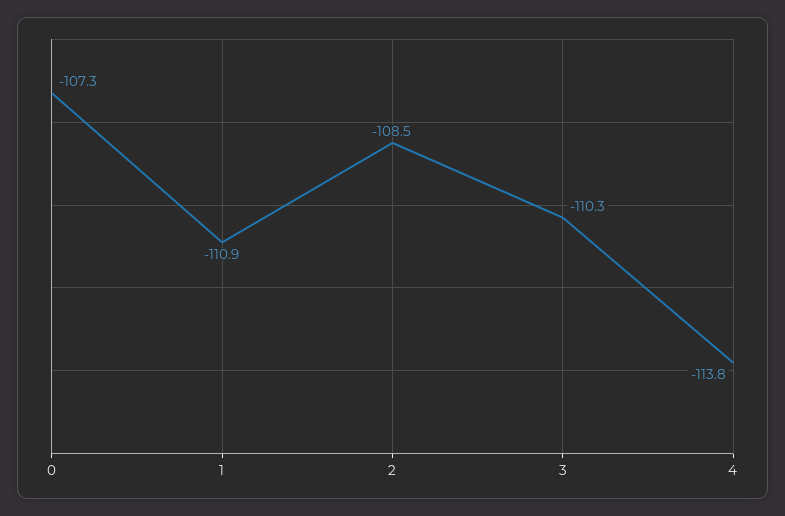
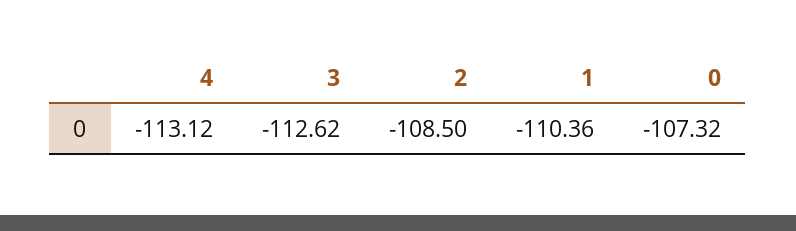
1: -110.9 -> -110.36
3: -110.3 -> -112.62
4: -113.8 -> -113.12

